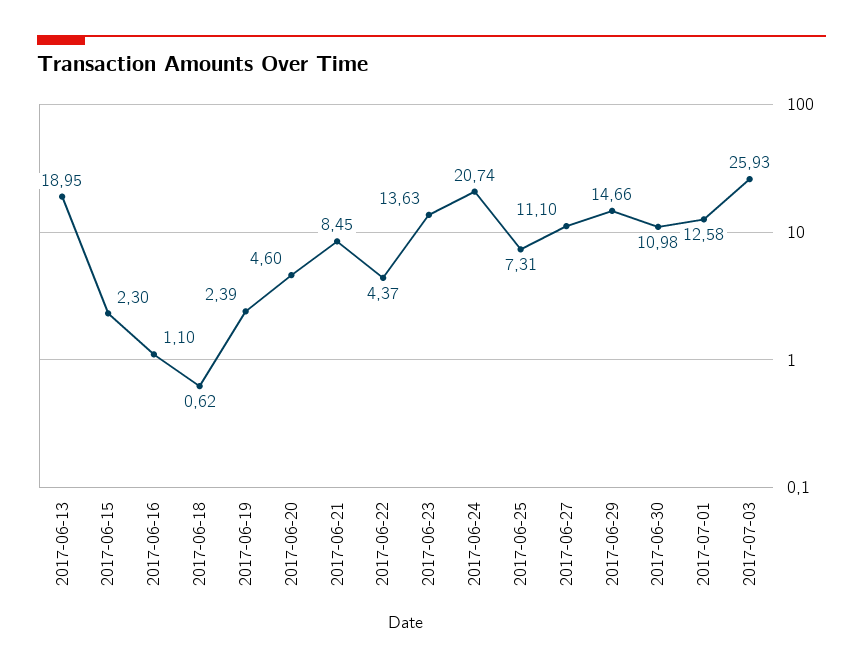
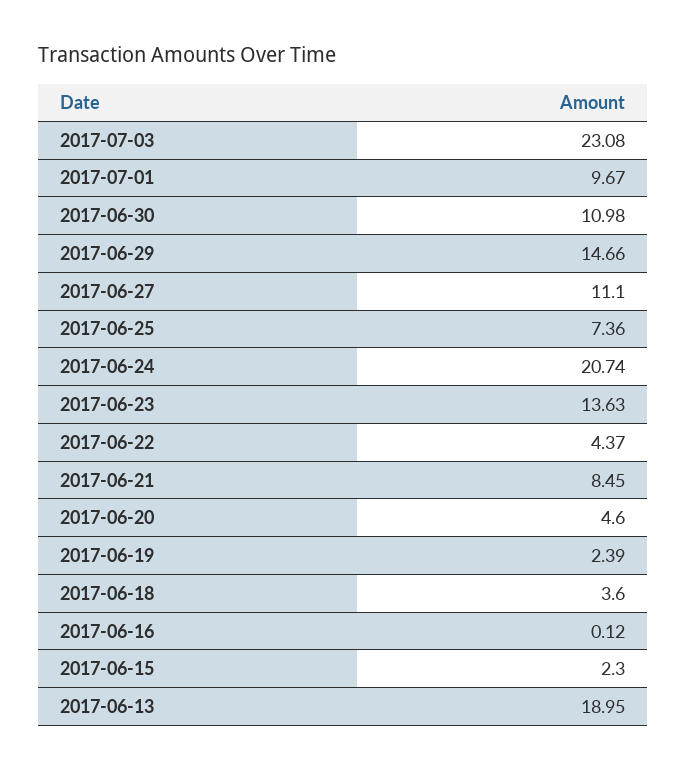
2017-06-16: 1.1 -> 0.12
2017-06-18: 0.62 -> 3.6
2017-06-25: 7.31 -> 7.36
2017-07-01: 12.58 -> 9.67
2017-07-03: 25.93 -> 23.08

